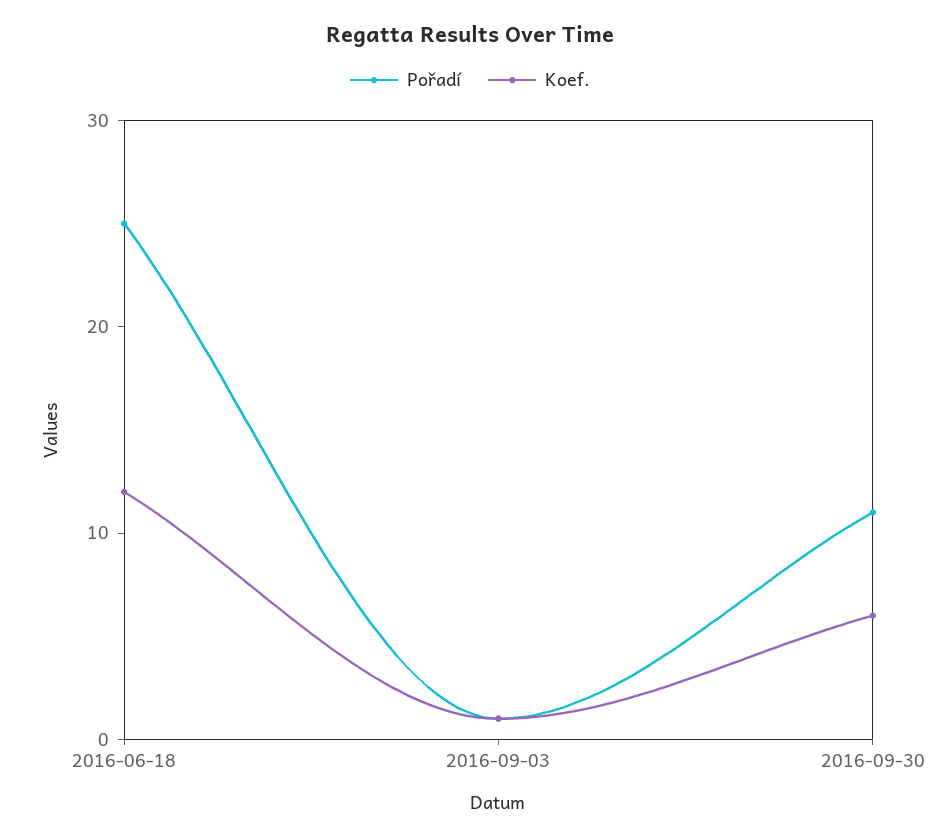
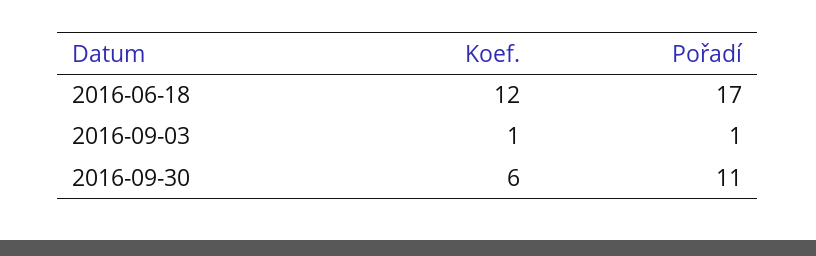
Pořadí, 2016-06-18: 25 -> 17

